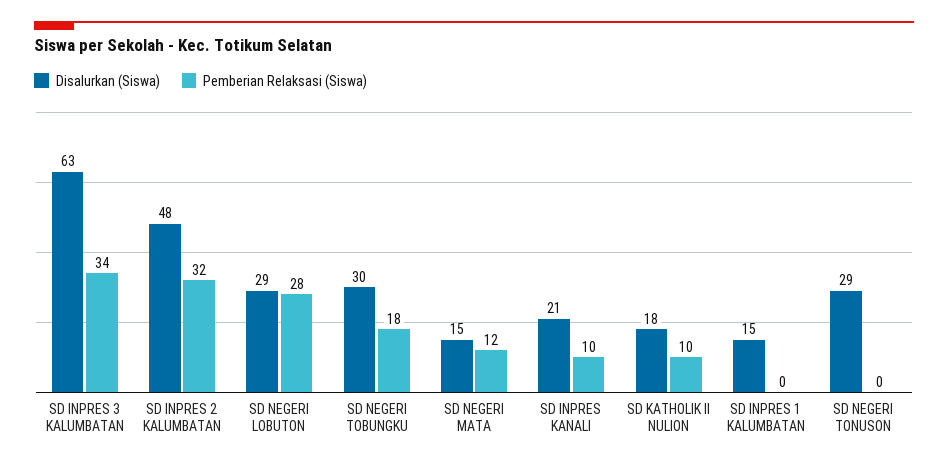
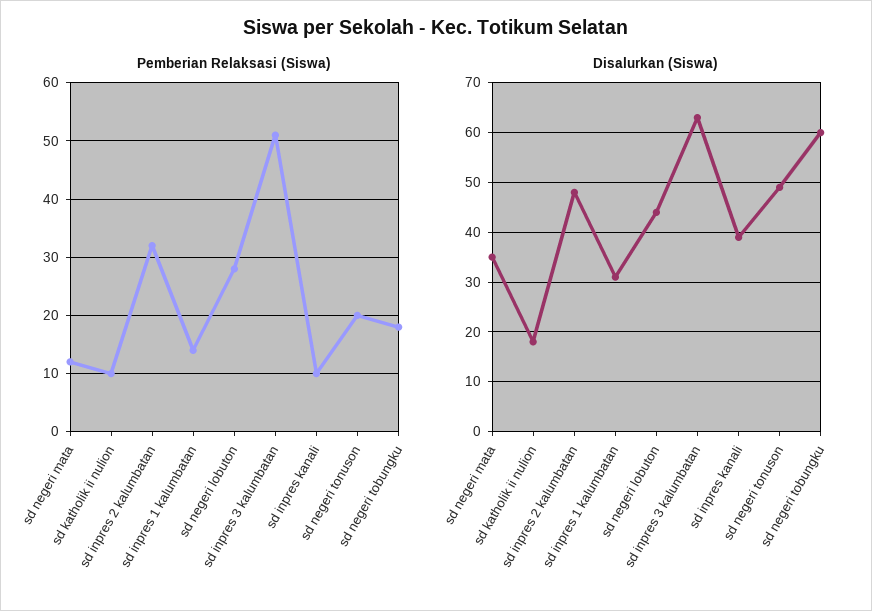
Pemberian Relaksasi (Siswa), SD INPRES 3 KALUMBATAN: 34 -> 50
Disalurkan (Siswa), SD NEGERI LOBUTON: 29 -> 45
Disalurkan (Siswa), SD NEGERI TOBUNGKU: 30 -> 60
Disalurkan (Siswa), SD NEGERI MATA: 15 -> 35
Disalurkan (Siswa), SD INPRES KANALI: 21 -> 40
Disalurkan (Siswa), SD INPRES 1 KALUMBATAN: 15 -> 30
Pemberian Relaksasi (Siswa), SD INPRES 1 KALUMBATAN: 0 -> 15
Disalurkan (Siswa), SD NEGERI TONUSON: 29 -> 50
Pemberian Relaksasi (Siswa), SD NEGERI TONUSON: 0 -> 20

